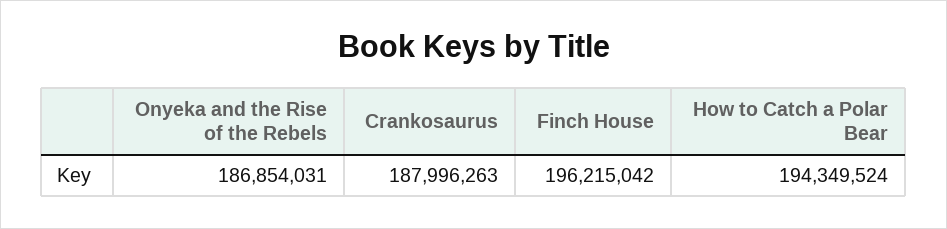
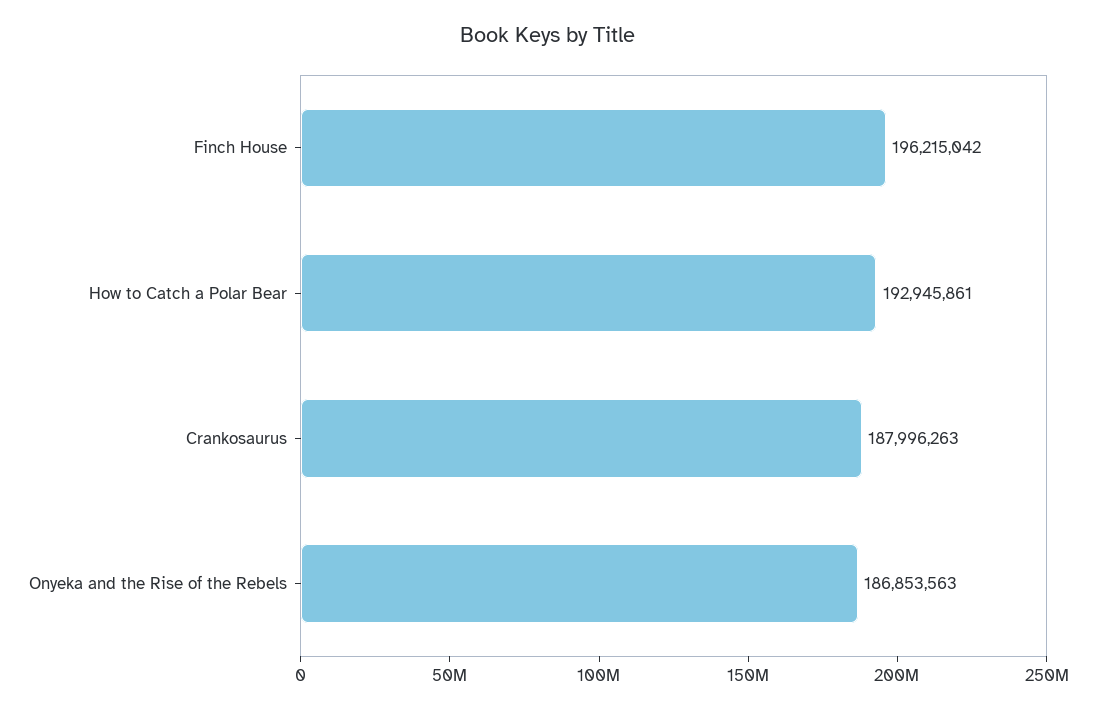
Onyeka and the Rise of the Rebels: 186854031 -> 186853563
How to Catch a Polar Bear: 194349524 -> 192945861

